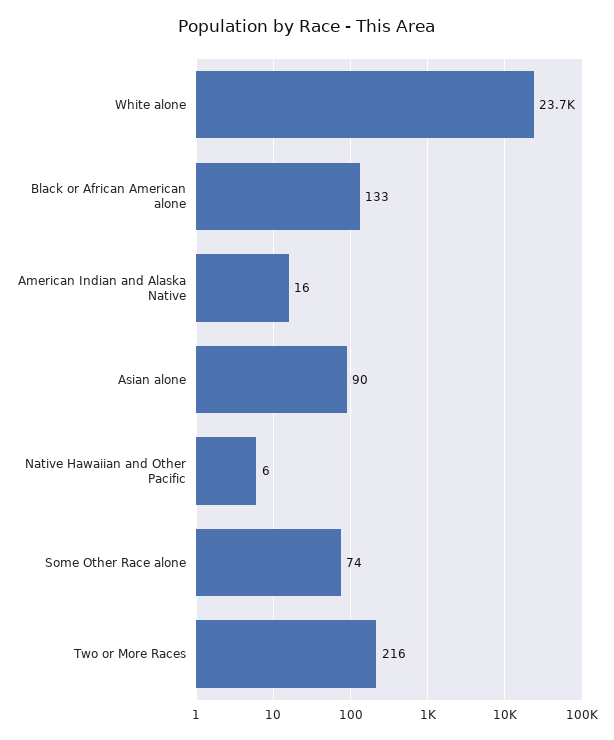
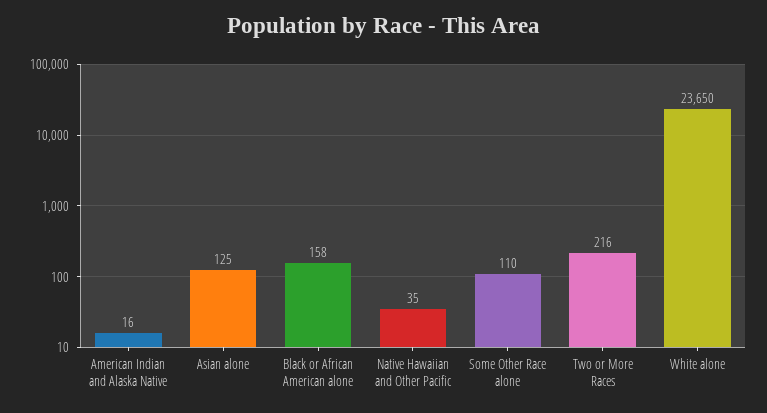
Black or African American alone: 133 -> 158
Asian alone: 90 -> 125
Native Hawaiian and Other Pacific: 6 -> 35
Some Other Race alone: 74 -> 110

